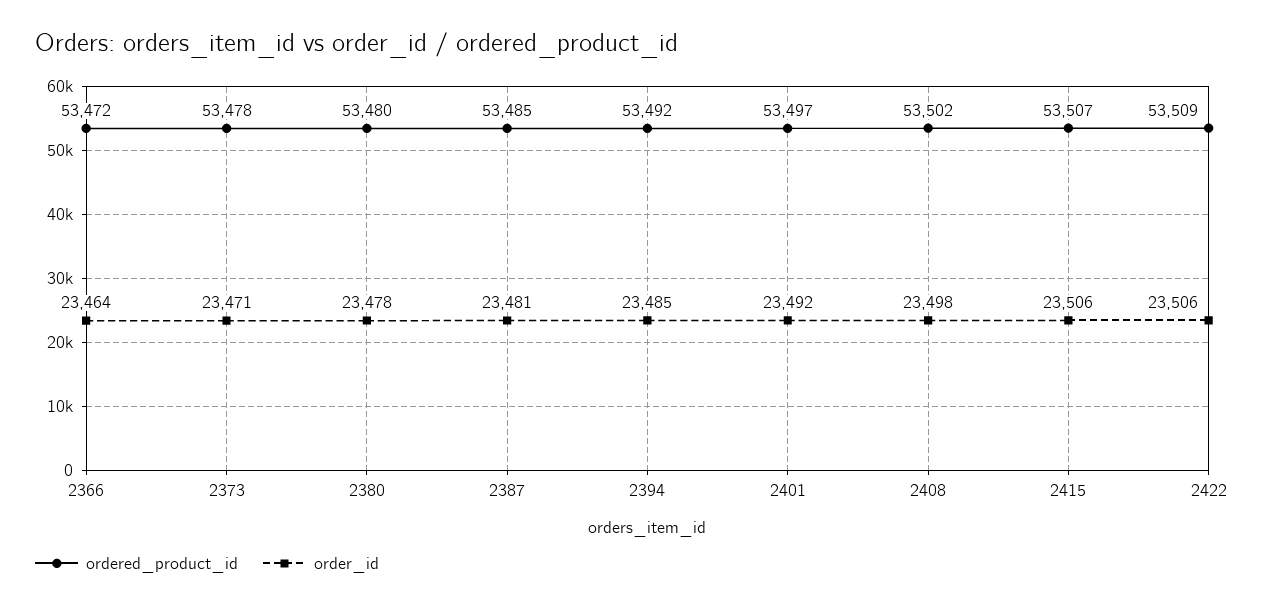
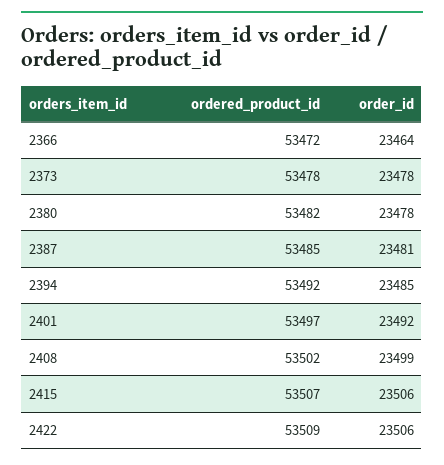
order_id, 2373: 23471 -> 23478
ordered_product_id, 2380: 53480 -> 53482
order_id, 2408: 23498 -> 23499

